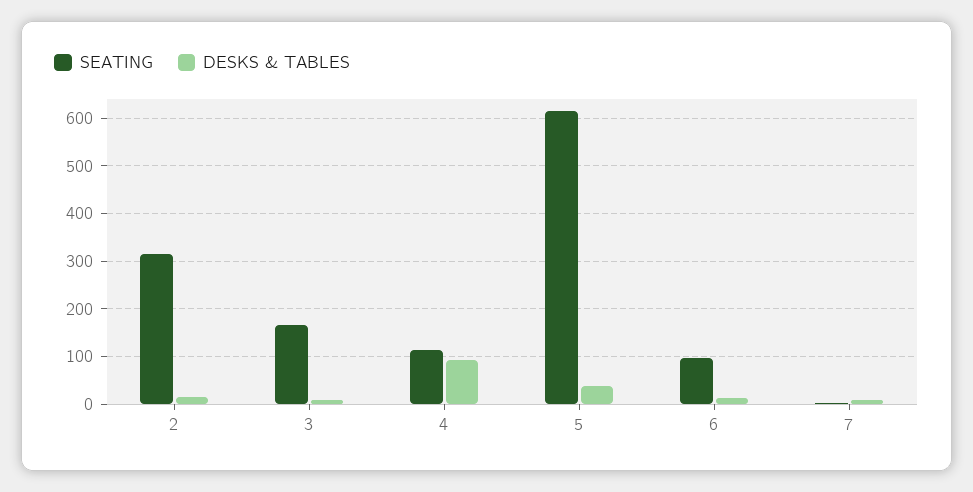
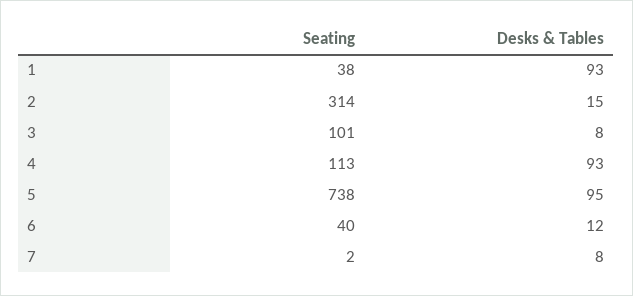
SEATING, 3: 160 -> 101
SEATING, 5: 620 -> 738
DESKS & TABLES, 5: 40 -> 95
SEATING, 6: 100 -> 40
SEATING, 1: none -> 38
DESKS & TABLES, 1: none -> 93

